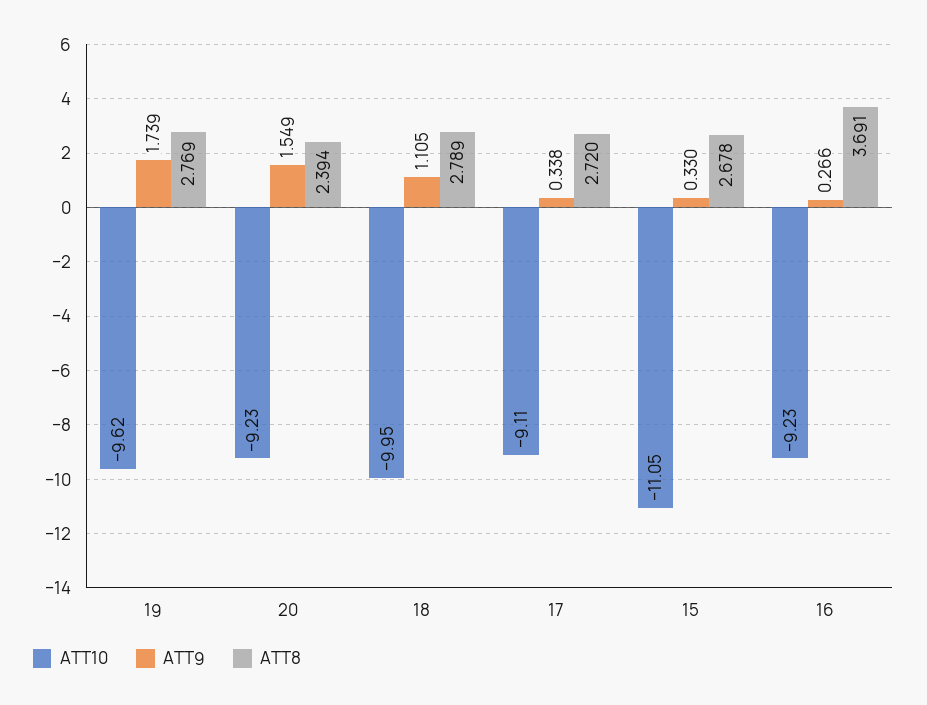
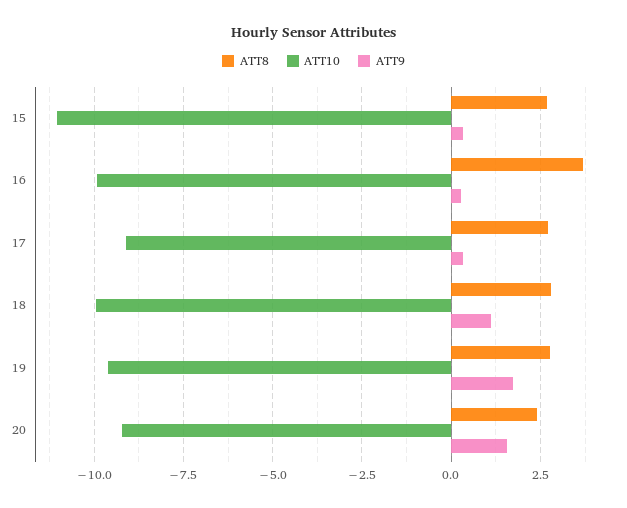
ATT10, 16: -9.23 -> -10

